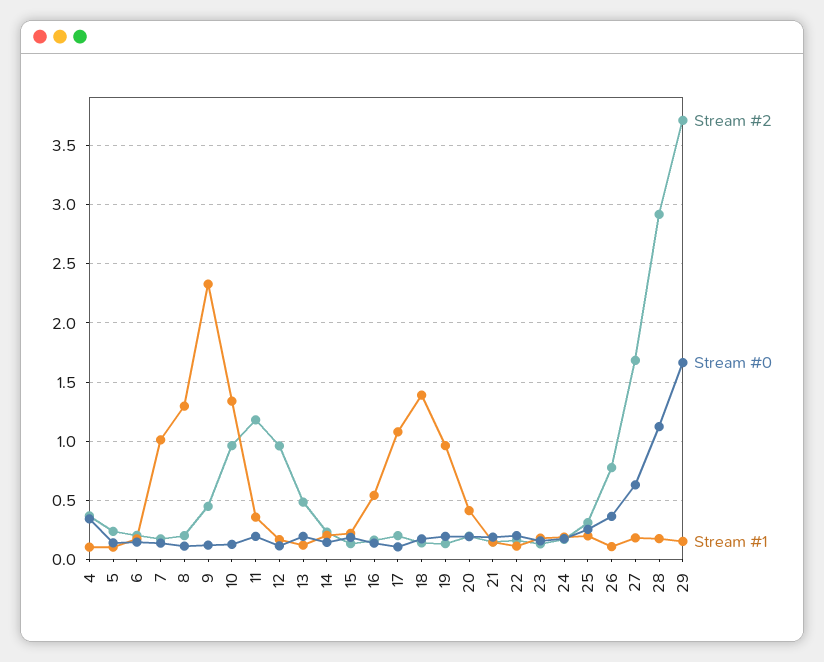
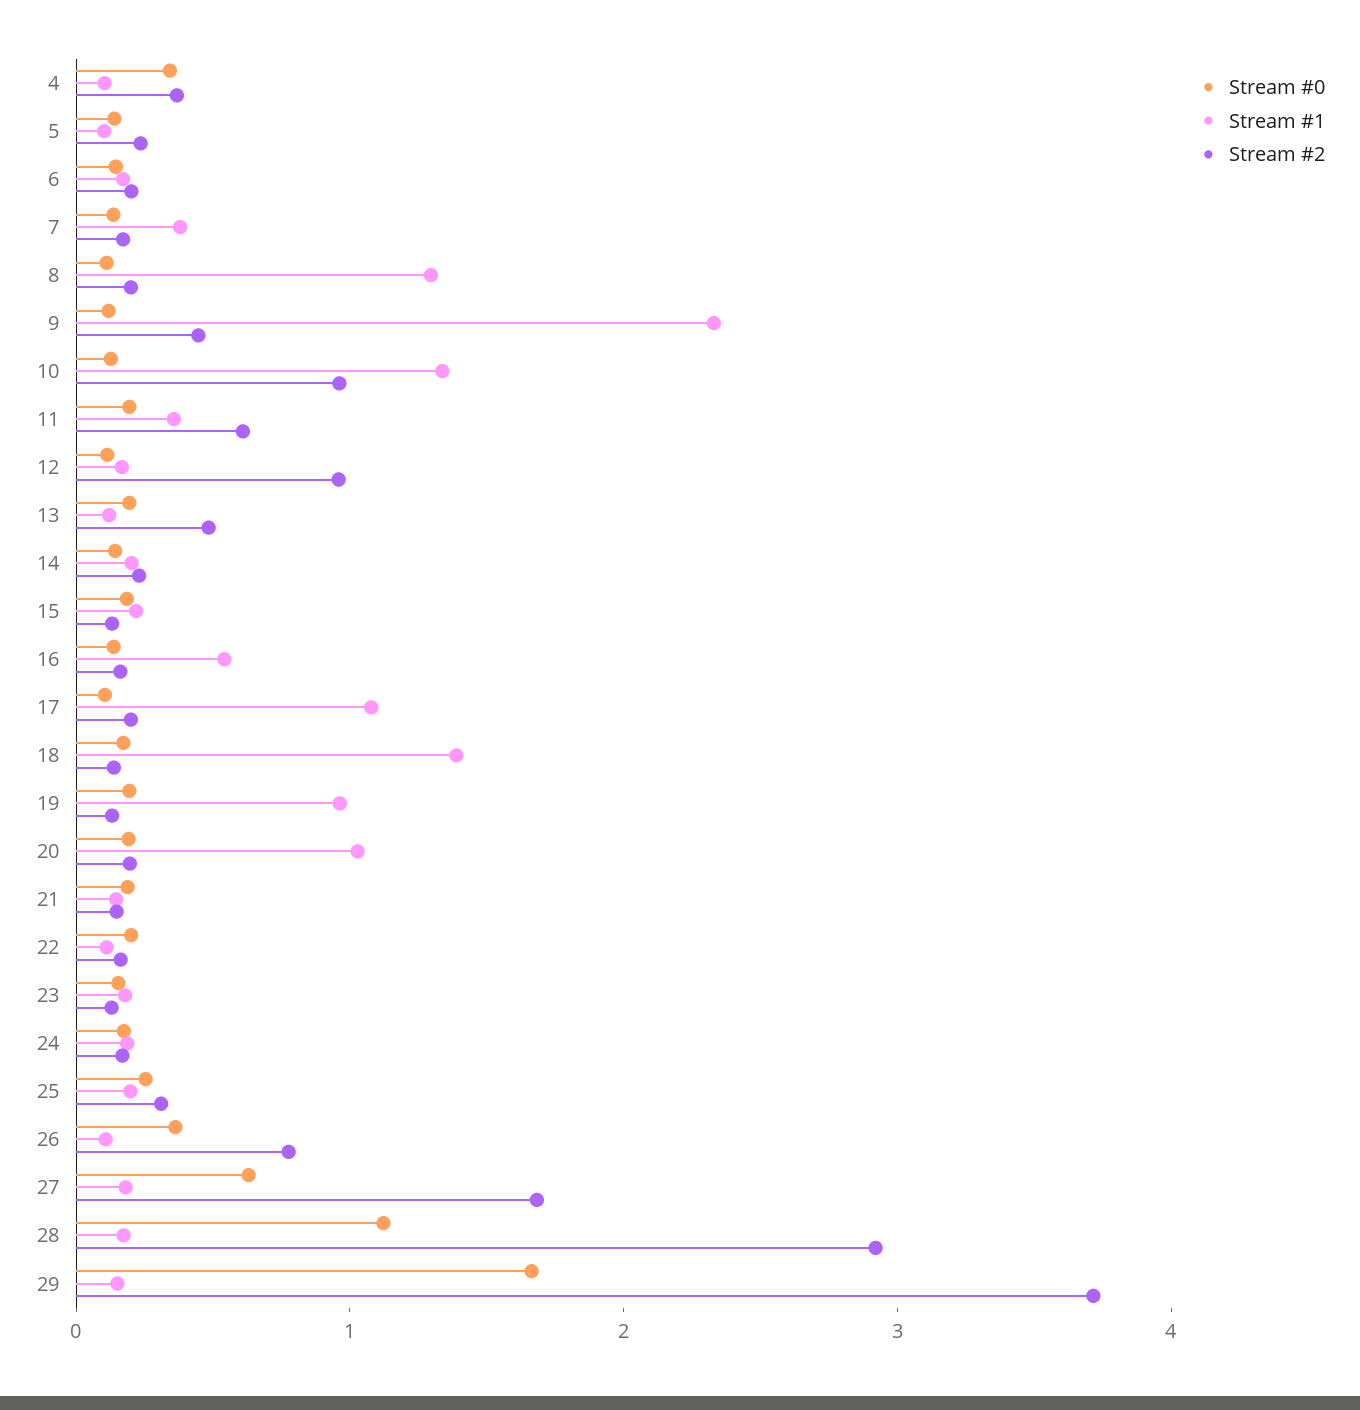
Stream #1, 7: 1 -> 0.4
Stream #2, 11: 1.2 -> 0.6
Stream #1, 20: 0.4 -> 1

